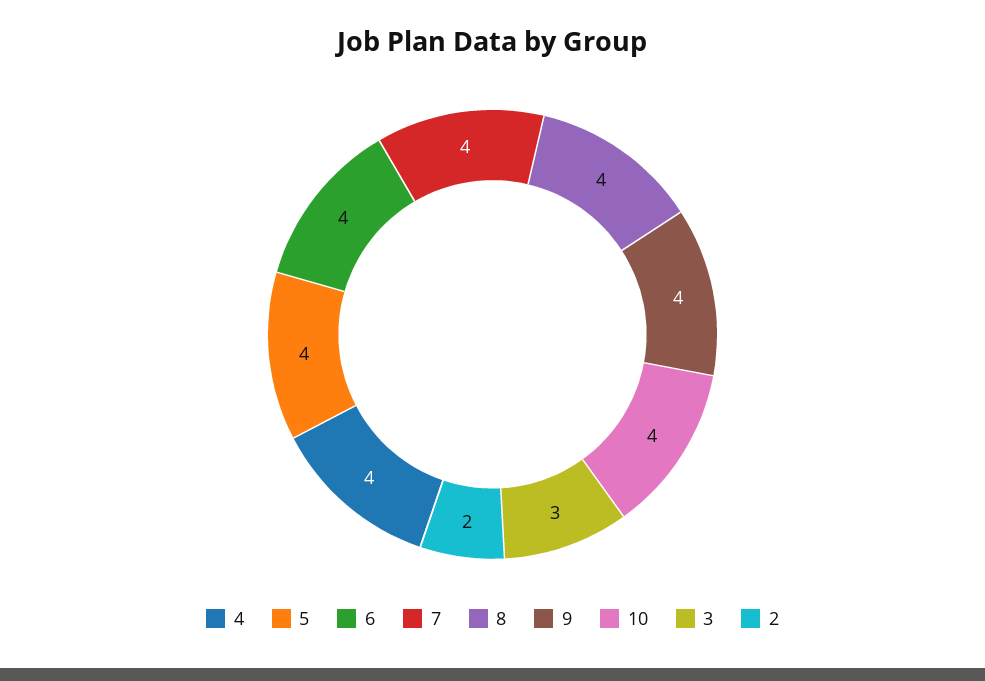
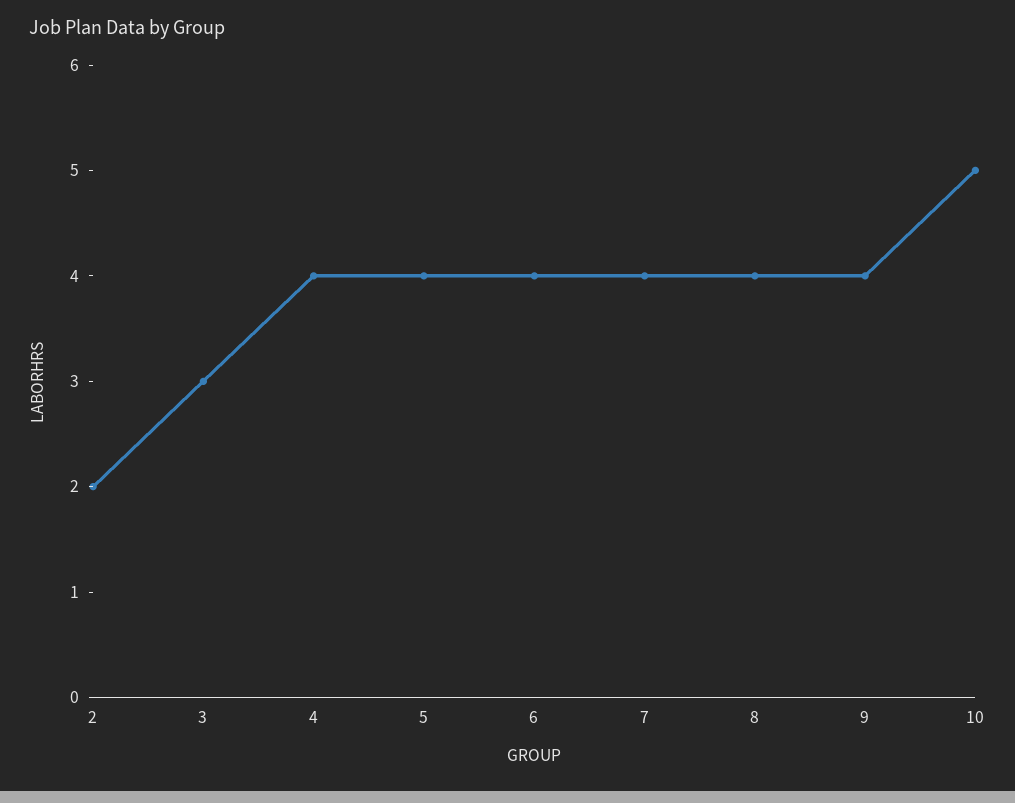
10: 4 -> 5

